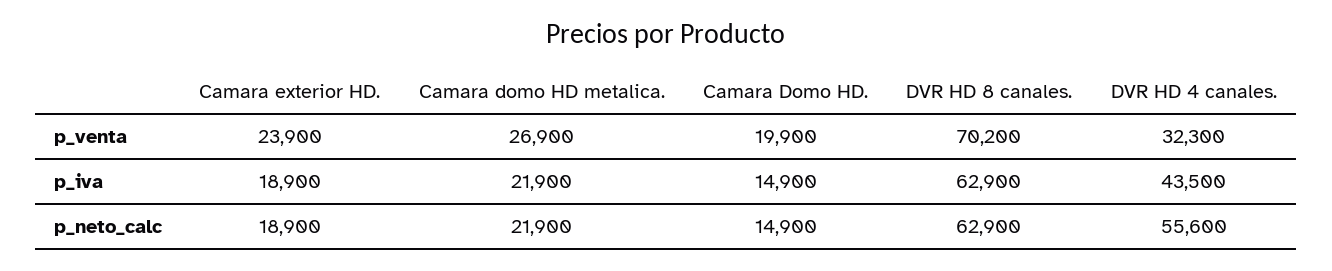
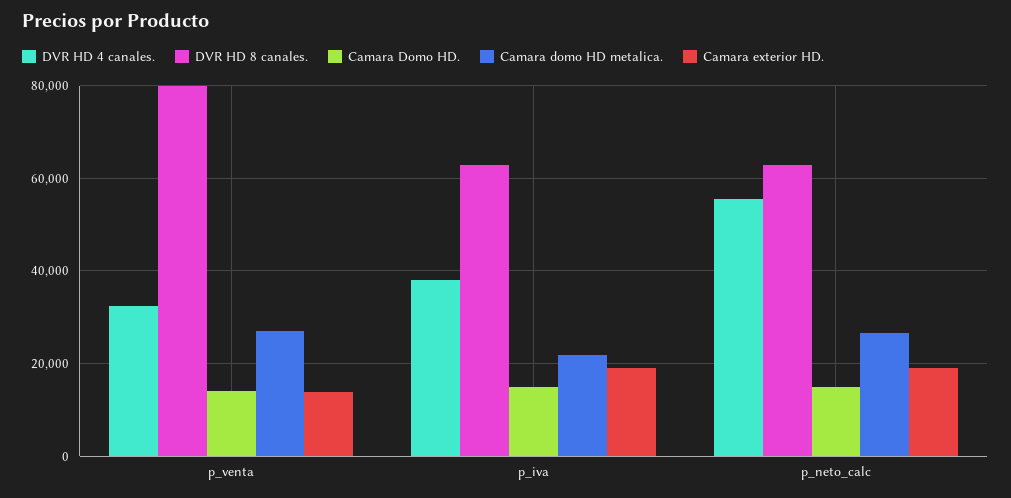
Camara exterior HD., p_venta: 23900 -> 14000
Camara Domo HD., p_venta: 19900 -> 14000
DVR HD 8 canales., p_venta: 70200 -> 80000
DVR HD 4 canales., p_iva: 43500 -> 38000
Camara domo HD metalica., p_neto_calc: 21900 -> 26000

